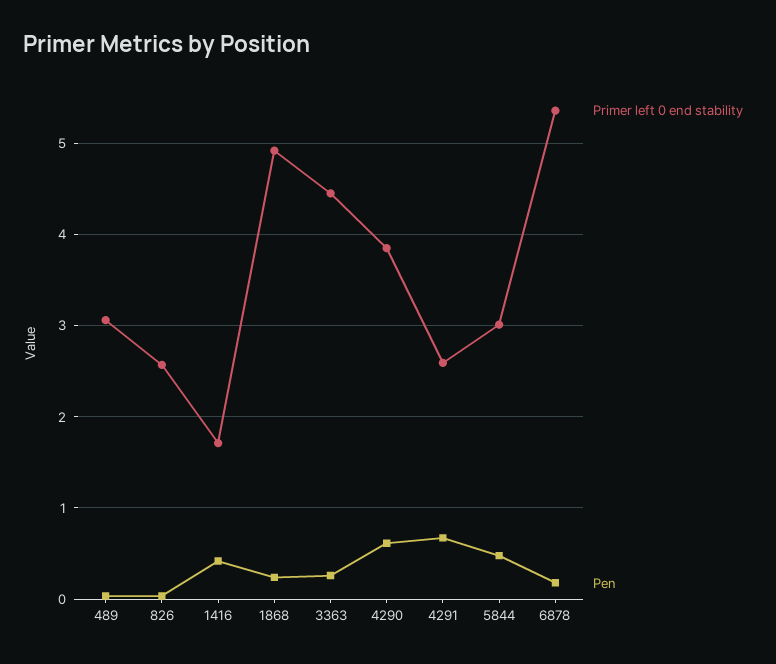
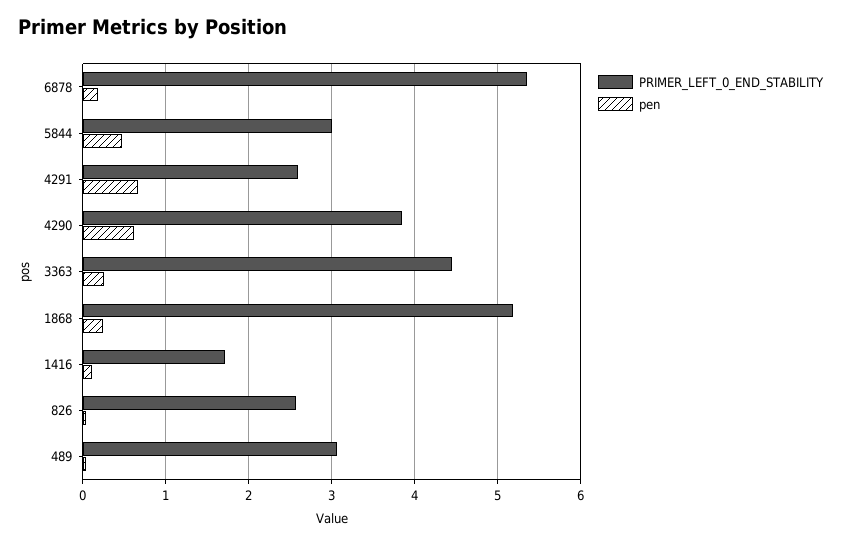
Pen, 1416: 0.4 -> 0.1
Primer left 0 end stability, 1868: 4.9 -> 5.2

